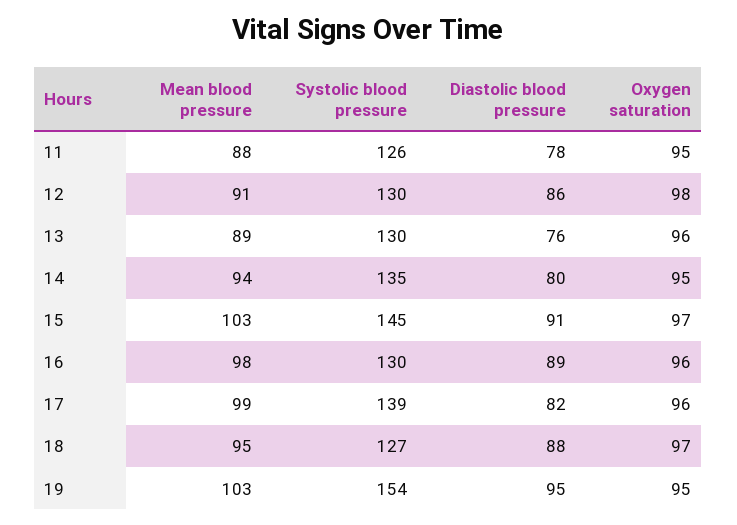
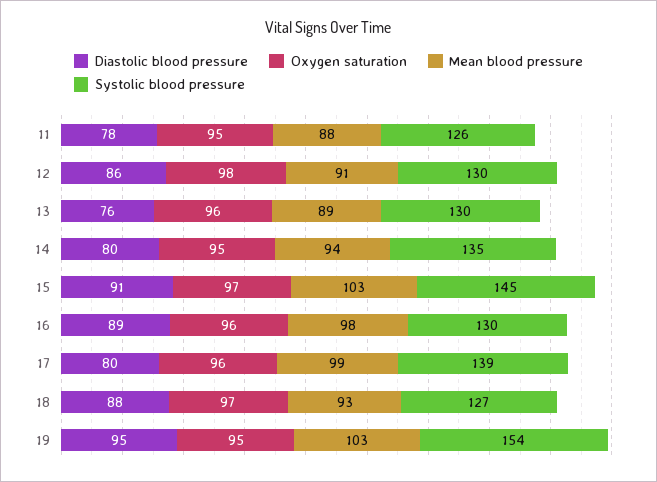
Diastolic blood pressure, 17: 82 -> 80
Mean blood pressure, 18: 95 -> 93

